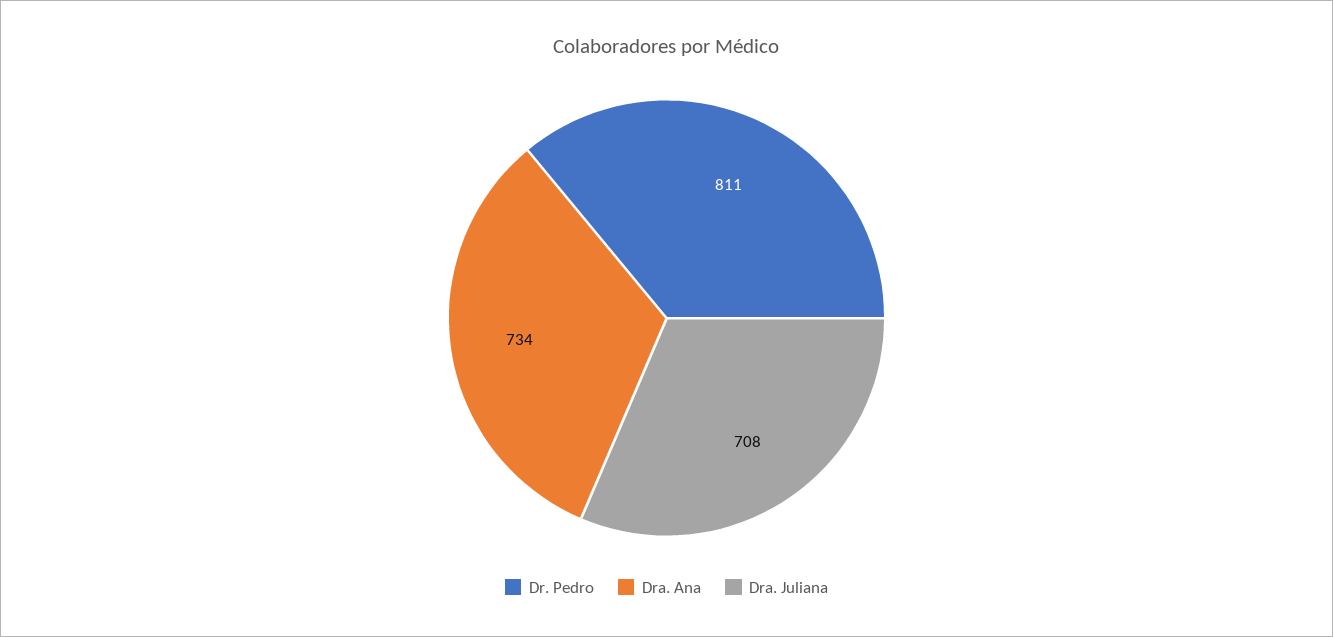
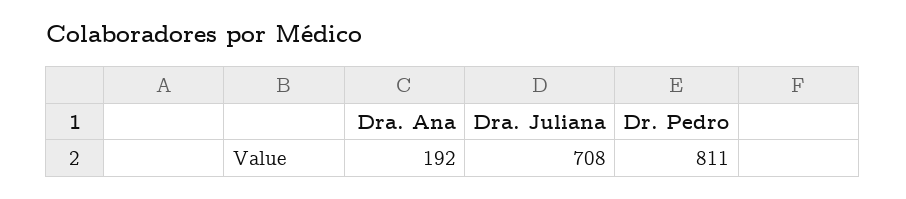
Dra. Ana: 734 -> 192

